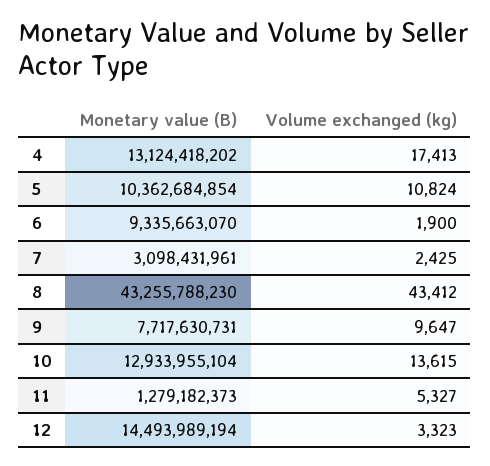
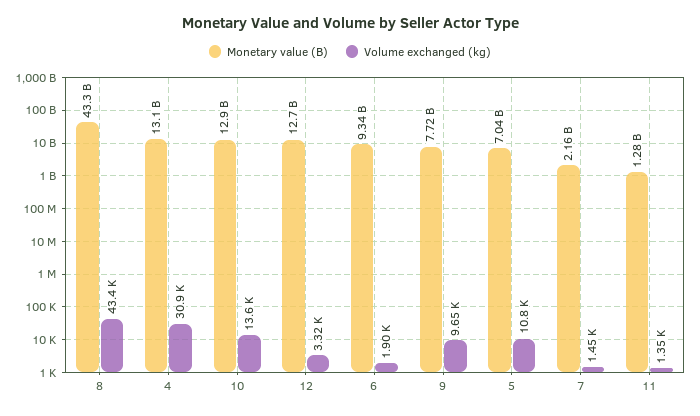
Volume exchanged (kg), 4: 17413 -> 30900
Monetary value (B), 5: 10362684854 -> 7040000000
Monetary value (B), 7: 3098431961 -> 2160000000
Volume exchanged (kg), 7: 2425 -> 1450
Volume exchanged (kg), 11: 5327 -> 1350
Monetary value (B), 12: 14493989194 -> 12700000000

